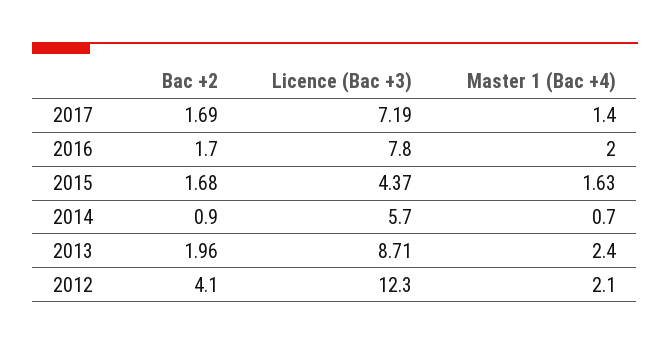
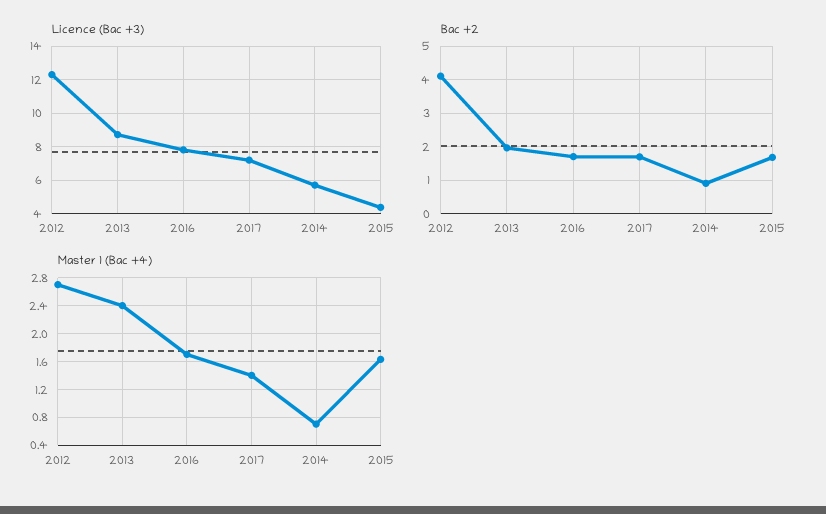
Master 1 (Bac +4), 2016: 2 -> 1.7
Master 1 (Bac +4), 2012: 2.1 -> 2.7

